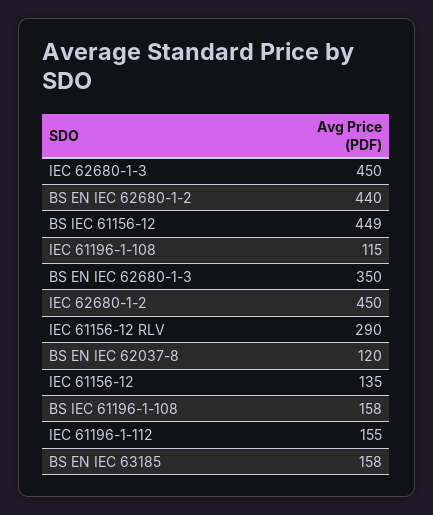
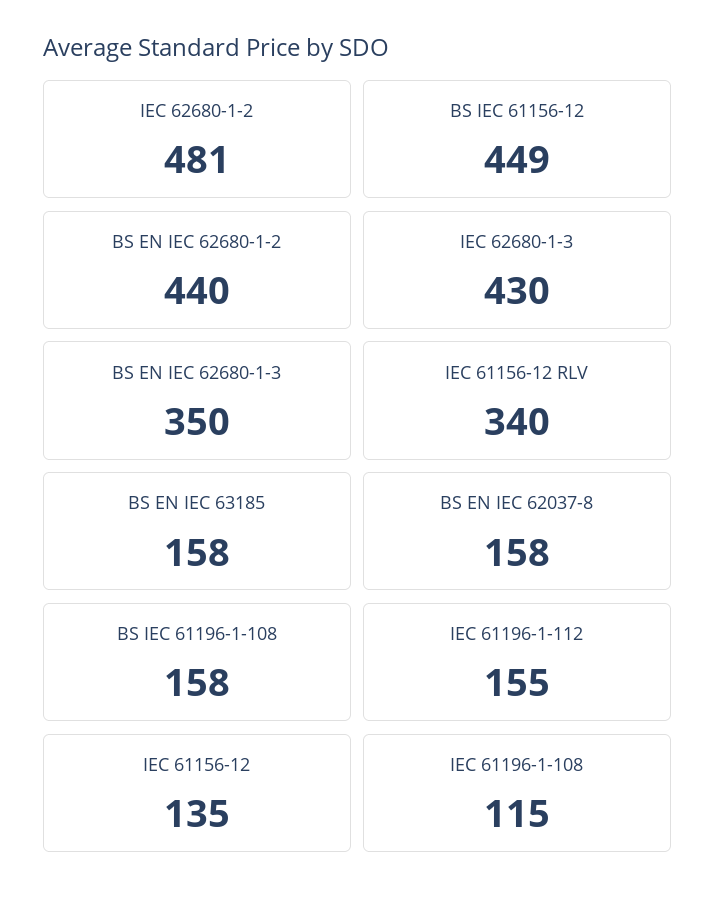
IEC 62680-1-3: 450 -> 430
IEC 62680-1-2: 450 -> 481
IEC 61156-12 RLV: 290 -> 340
BS EN IEC 62037-8: 120 -> 158

